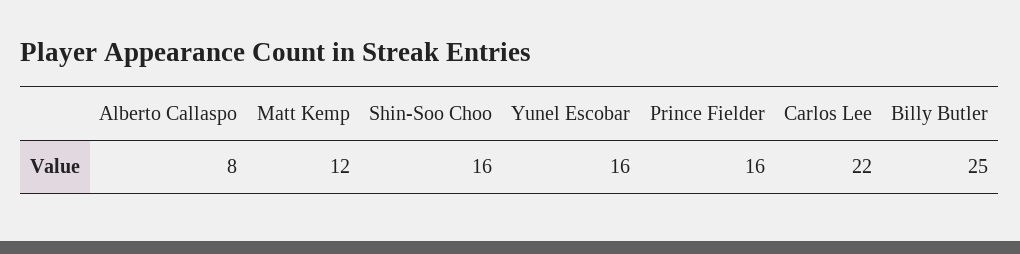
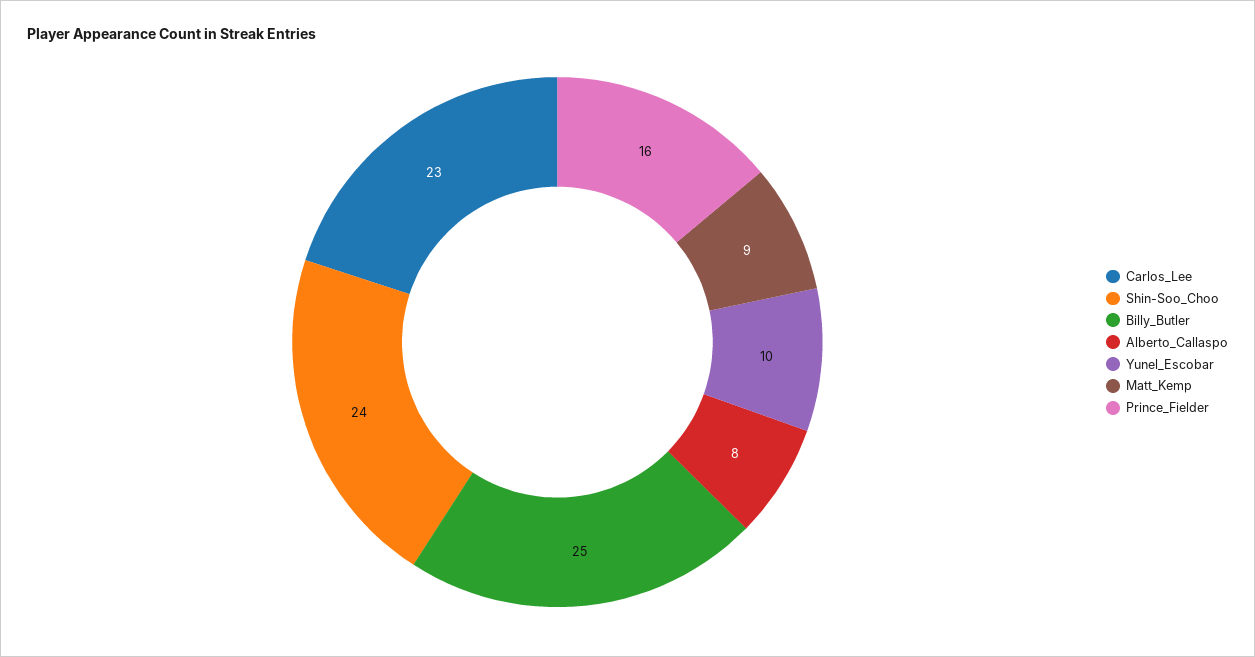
Matt Kemp: 12 -> 9
Shin-Soo Choo: 16 -> 24
Yunel Escobar: 16 -> 10
Carlos Lee: 22 -> 23

